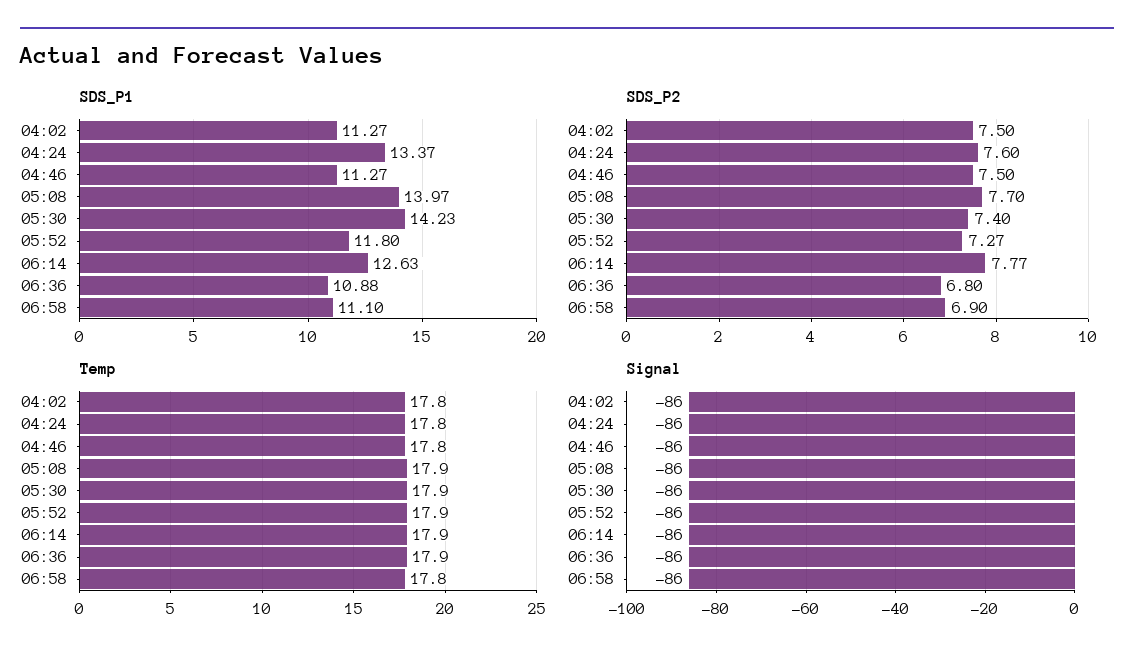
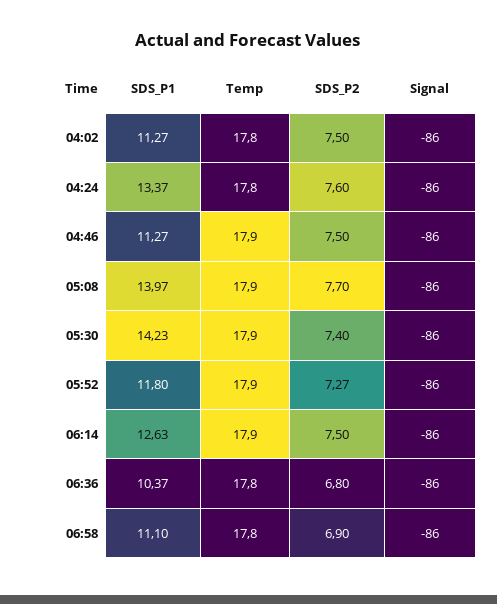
SDS_P1, 06:36: 10.88 -> 10.37
SDS_P2, 06:14: 7.77 -> 7.5
Temp, 04:46: 17.8 -> 17.9
Temp, 06:36: 17.9 -> 17.8

